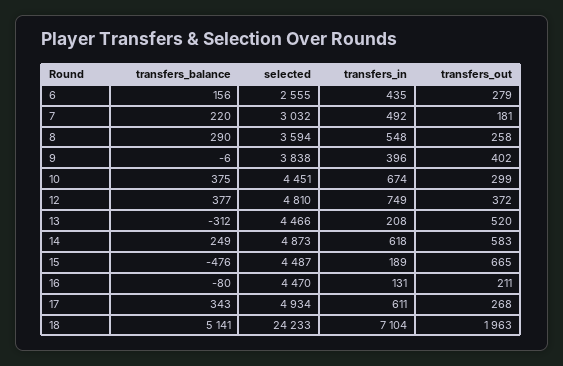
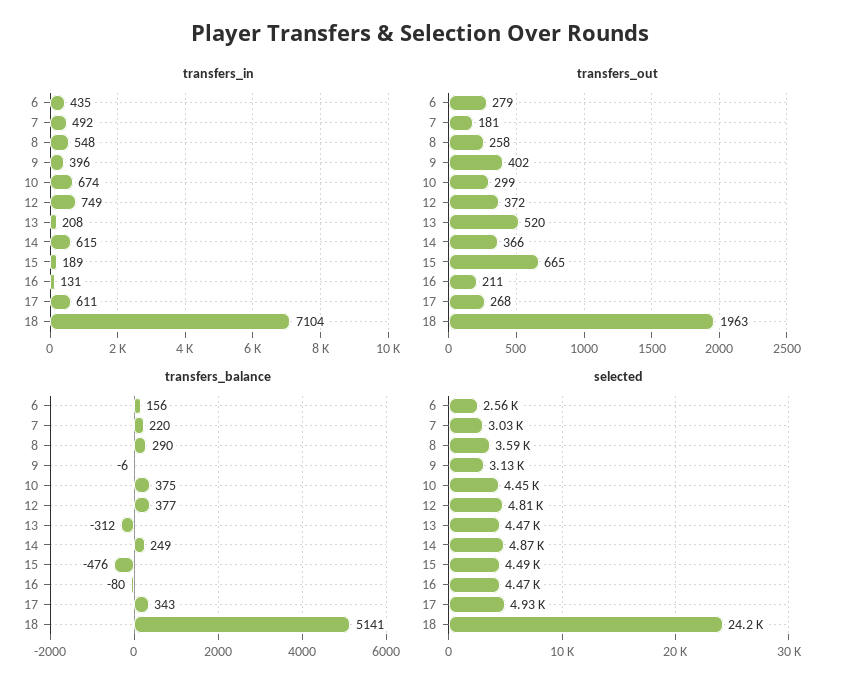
selected, 9: 3838 -> 3130
transfers_in, 14: 618 -> 615
transfers_out, 14: 583 -> 366

